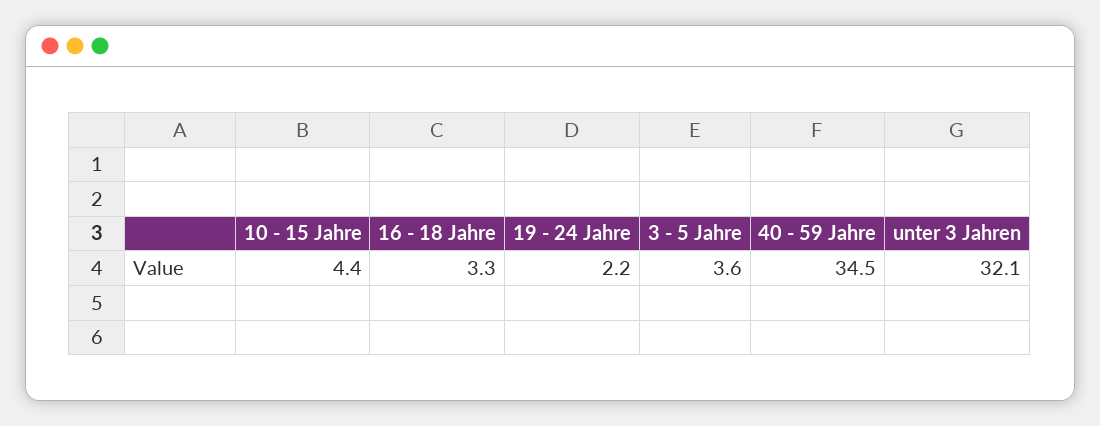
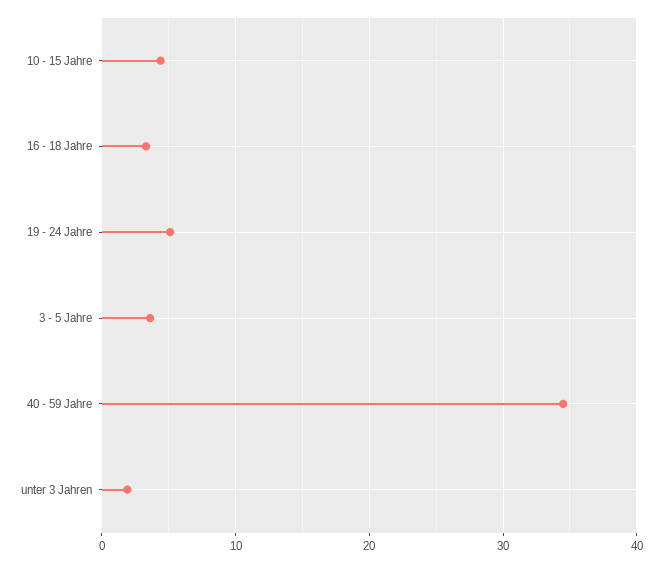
19 - 24 Jahre: 2.2 -> 5
unter 3 Jahren: 32.1 -> 2

